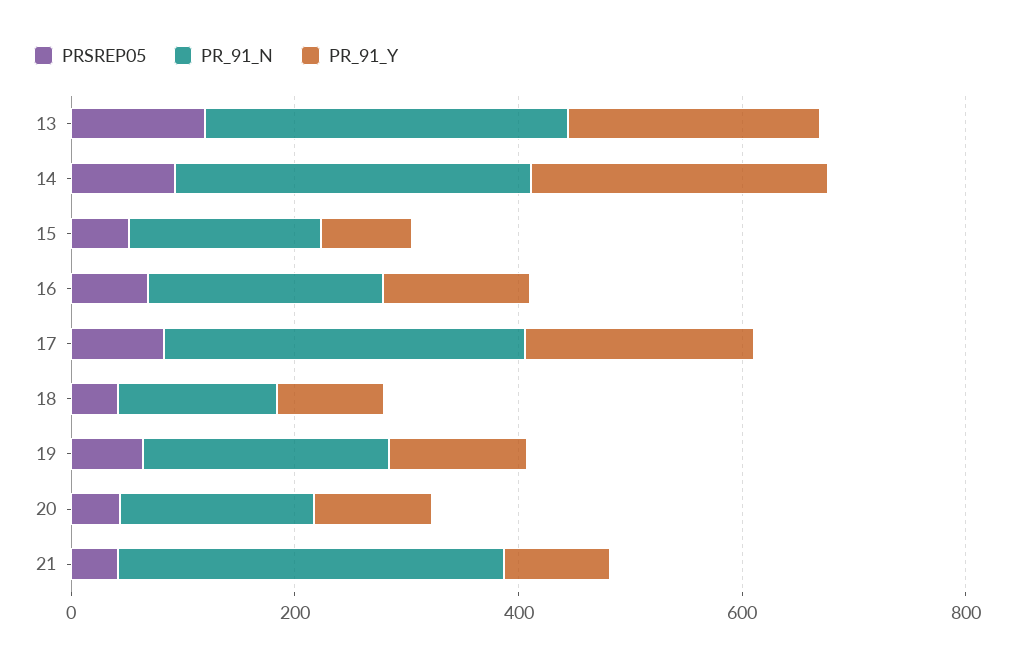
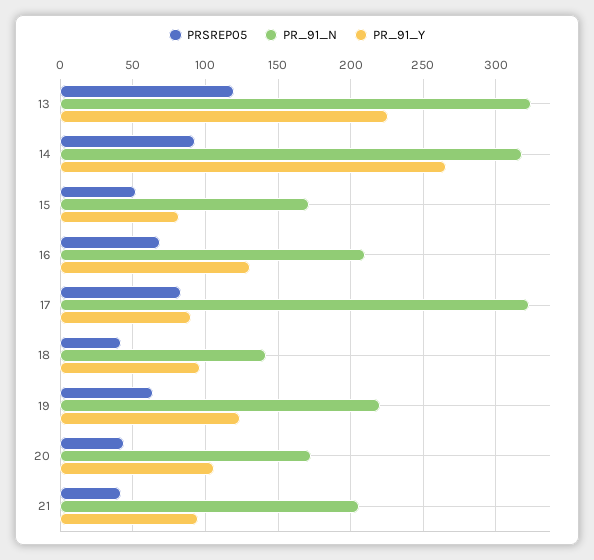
PR_91_Y, 17: 200 -> 90
PR_91_N, 21: 350 -> 205

